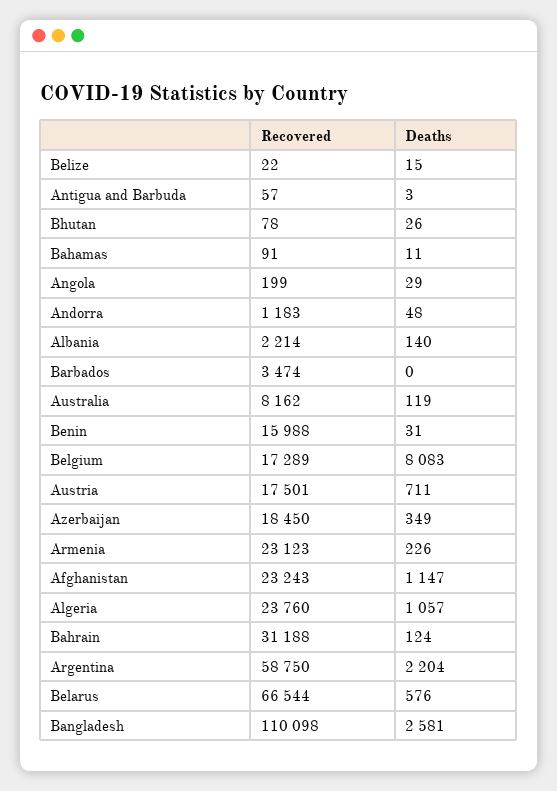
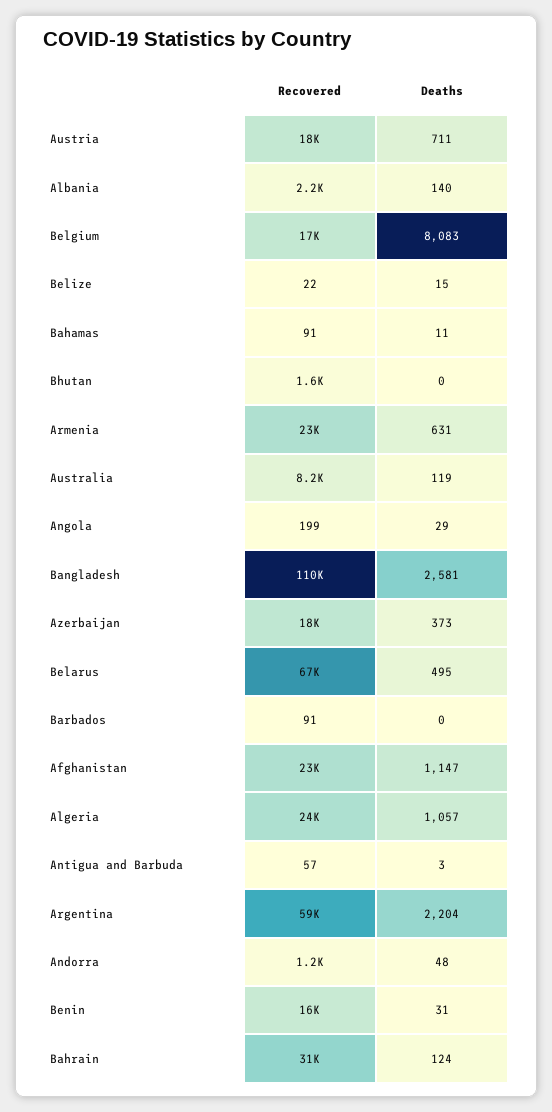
Recovered, Bhutan: 78 -> 1600
Deaths, Bhutan: 26 -> 0
Recovered, Barbados: 3474 -> 91
Deaths, Azerbaijan: 349 -> 373
Deaths, Armenia: 226 -> 631
Deaths, Belarus: 576 -> 495

